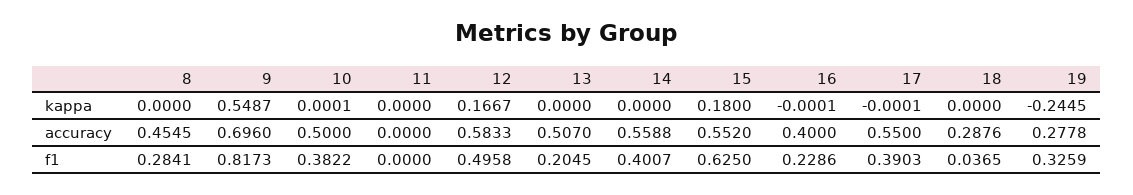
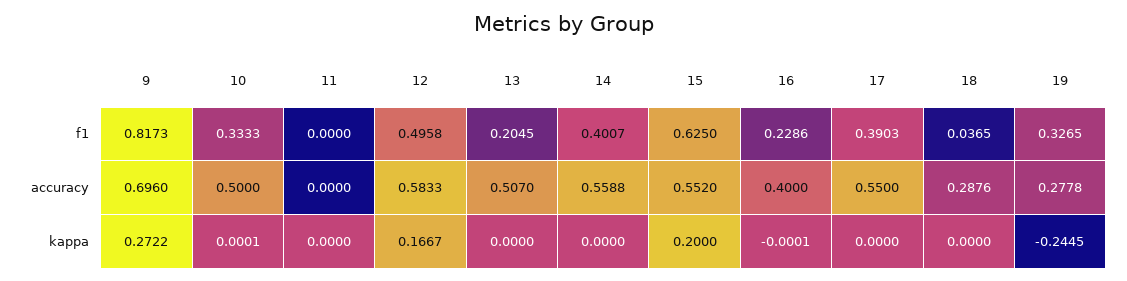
8, kappa: 0 -> none
9, kappa: 0.5487 -> 0.2722
15, kappa: 0.18 -> 0.2
17, kappa: -0.0001 -> 0
8, accuracy: 0.4545 -> none
8, f1: 0.2841 -> none
10, f1: 0.3822 -> 0.3333
19, f1: 0.3259 -> 0.3265

